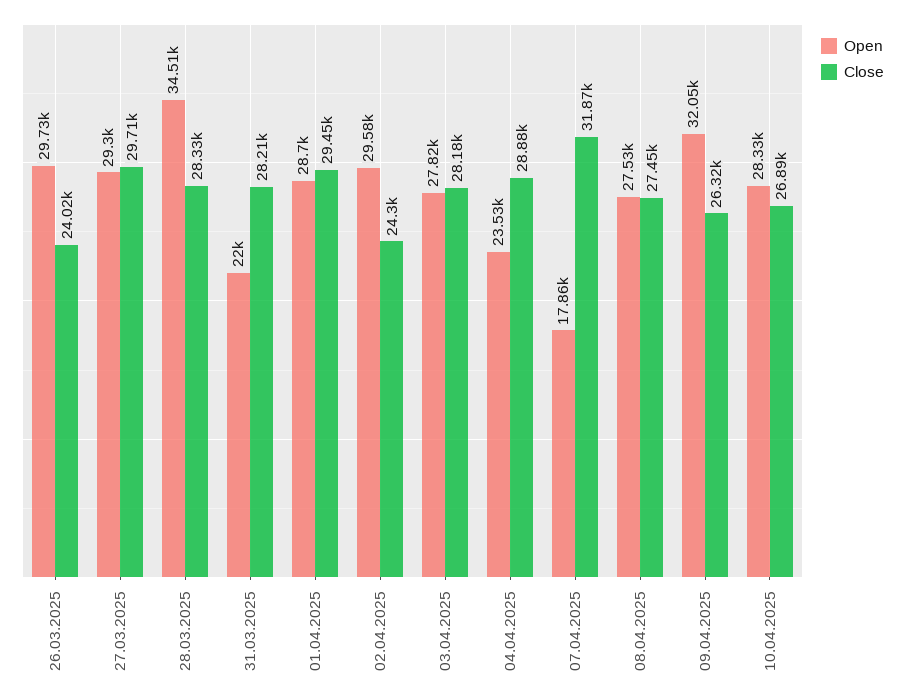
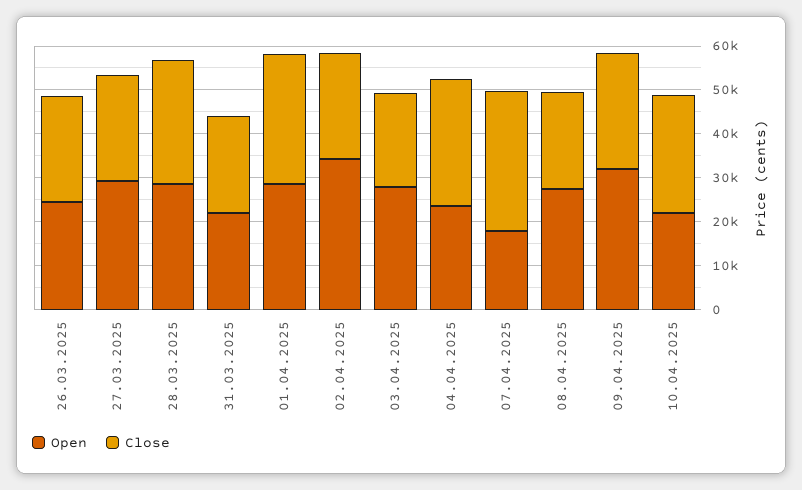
Open, 26.03.2025: 29730 -> 24000
Close, 27.03.2025: 29710 -> 24000
Open, 28.03.2025: 34510 -> 28000
Close, 31.03.2025: 28210 -> 22000
Open, 02.04.2025: 29580 -> 34000
Close, 03.04.2025: 28180 -> 22000
Close, 08.04.2025: 27450 -> 22000
Open, 10.04.2025: 28330 -> 22000

